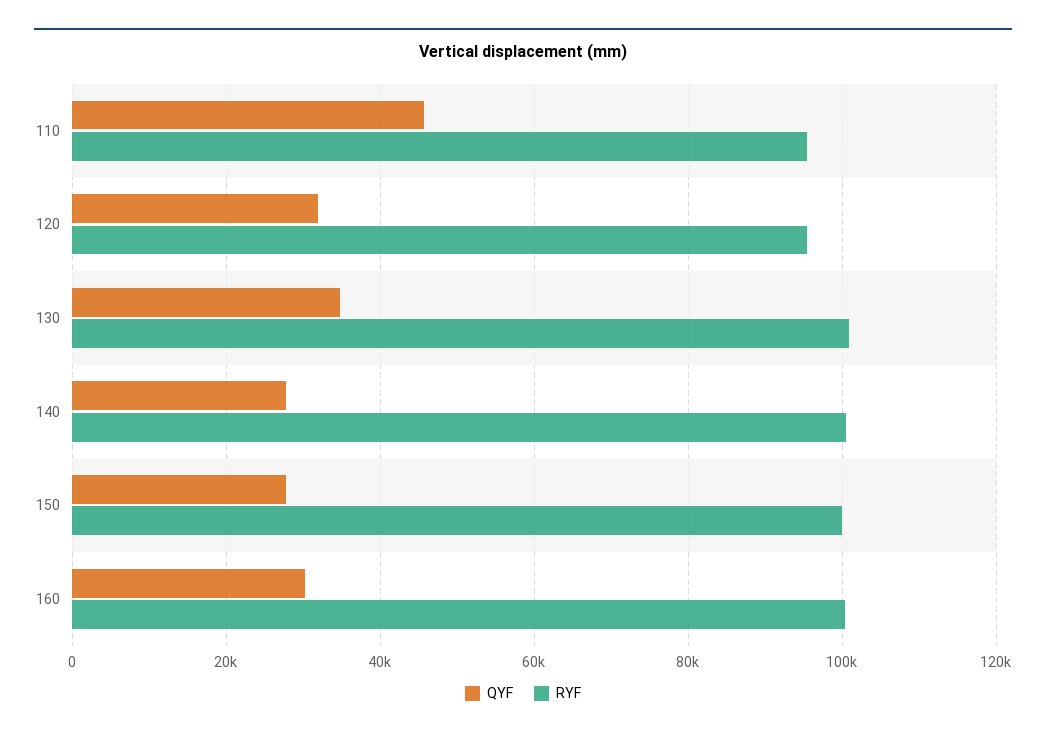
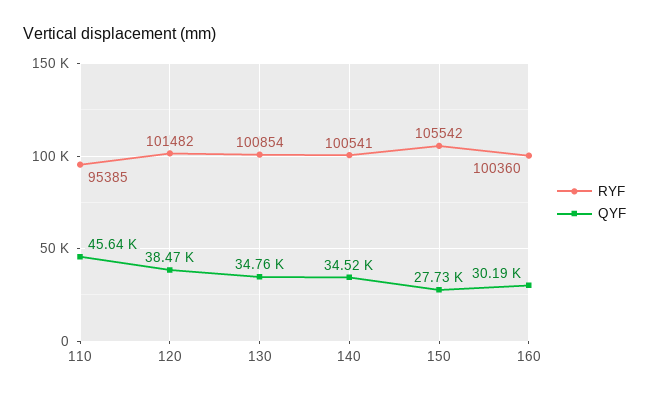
QYF, 120: 32000 -> 38470
RYF, 120: 96000 -> 101482
QYF, 140: 28000 -> 34520
RYF, 150: 100000 -> 105542

